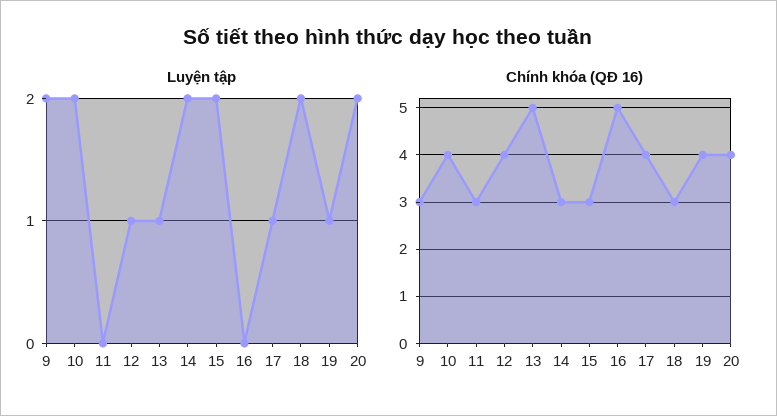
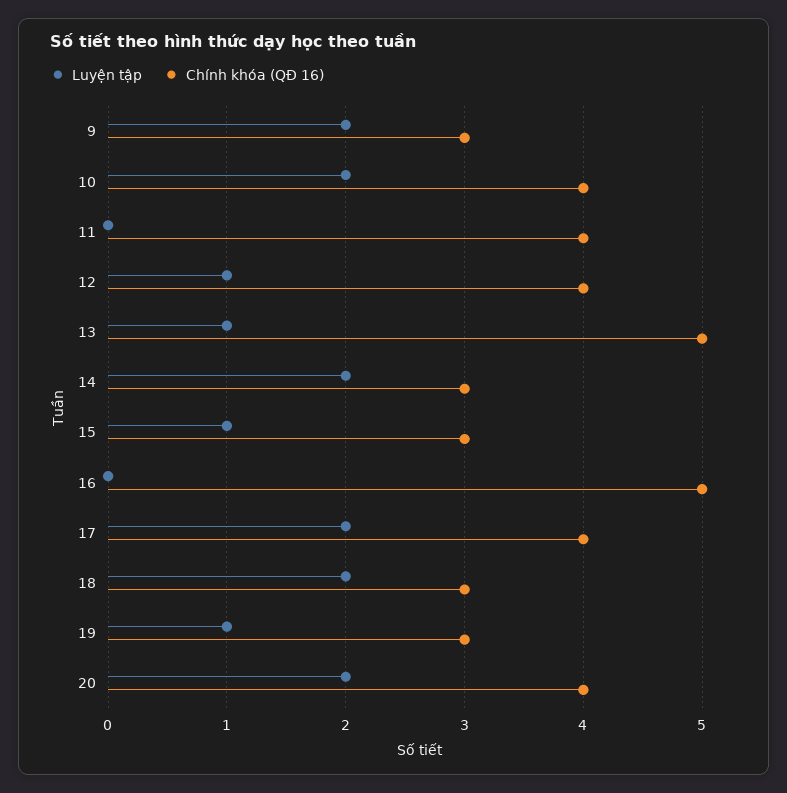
Luyện tập, 15: 2 -> 1
Luyện tập, 17: 1 -> 2
Chính khóa (QĐ 16), 11: 3 -> 4
Chính khóa (QĐ 16), 19: 4 -> 3

